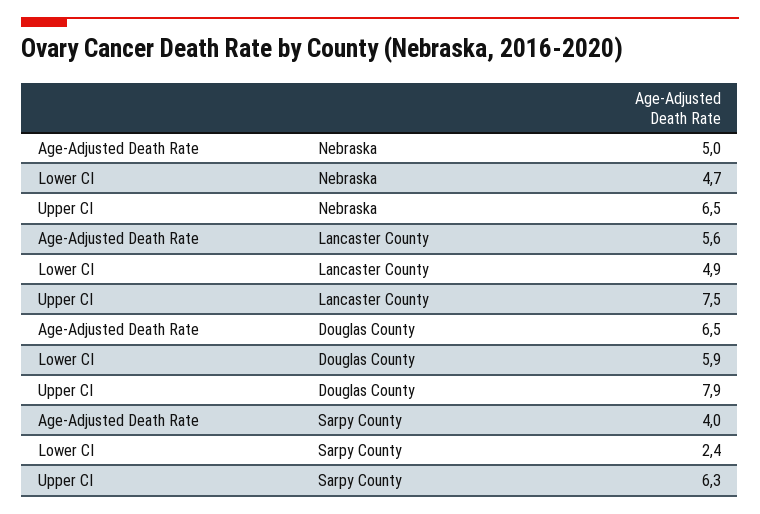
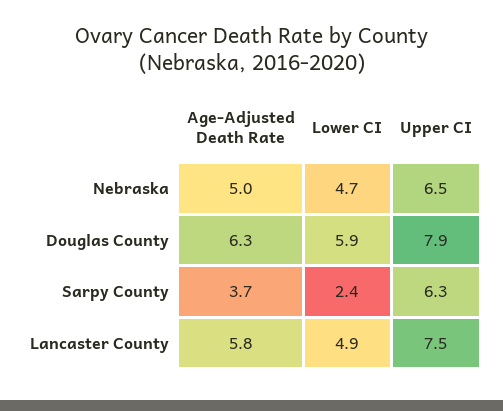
Age-Adjusted Death Rate, Lancaster County: 5.6 -> 5.8
Age-Adjusted Death Rate, Douglas County: 6.5 -> 6.3
Age-Adjusted Death Rate, Sarpy County: 4 -> 3.7

